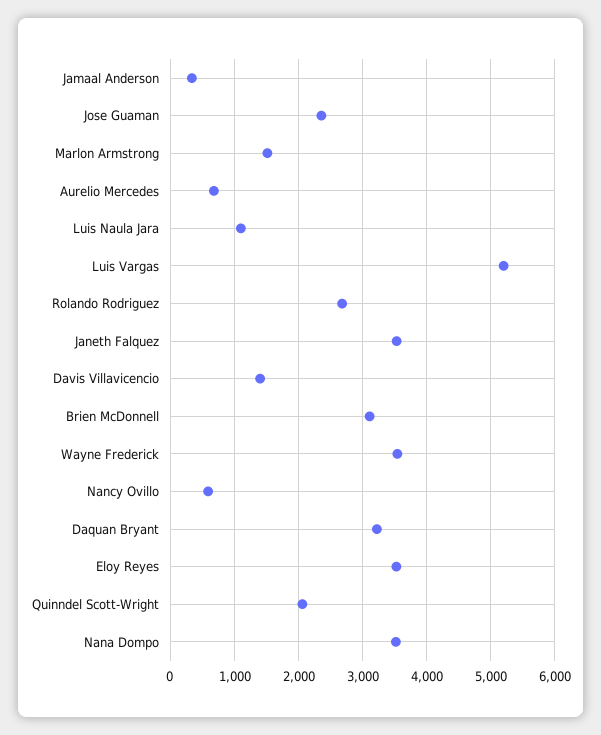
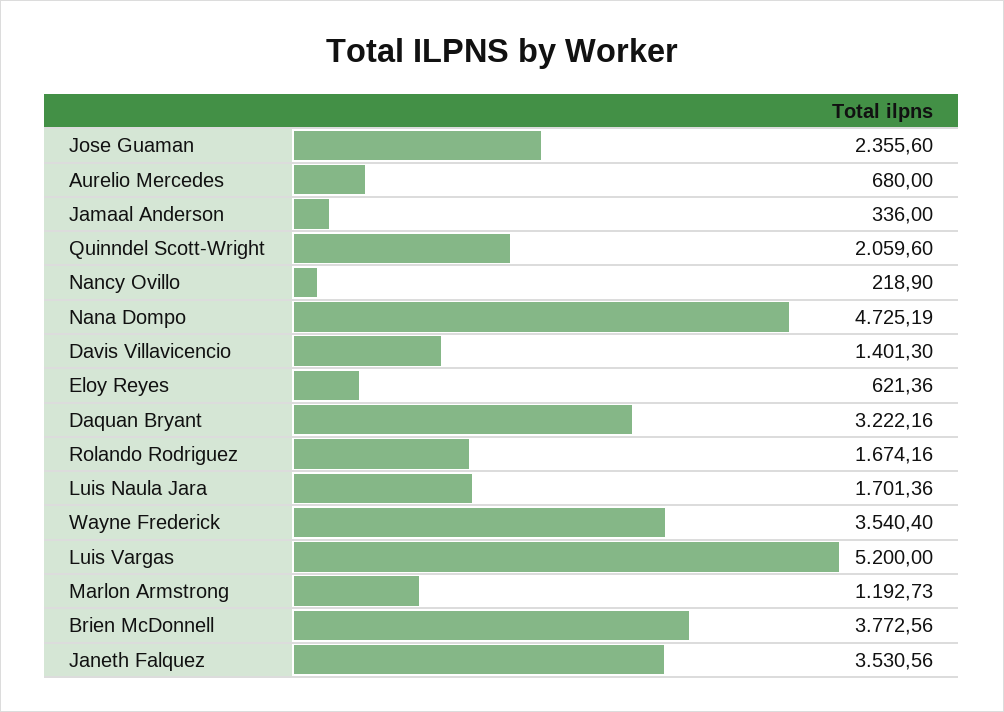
Marlon Armstrong: 1500 -> 1192.73
Luis Naula Jara: 1100 -> 1701.36
Rolando Rodriguez: 2700 -> 1674.16
Brien McDonnell: 3100 -> 3772.56
Nancy Ovillo: 600 -> 218.9
Eloy Reyes: 3500 -> 621.36
Nana Dompo: 3500 -> 4725.19

